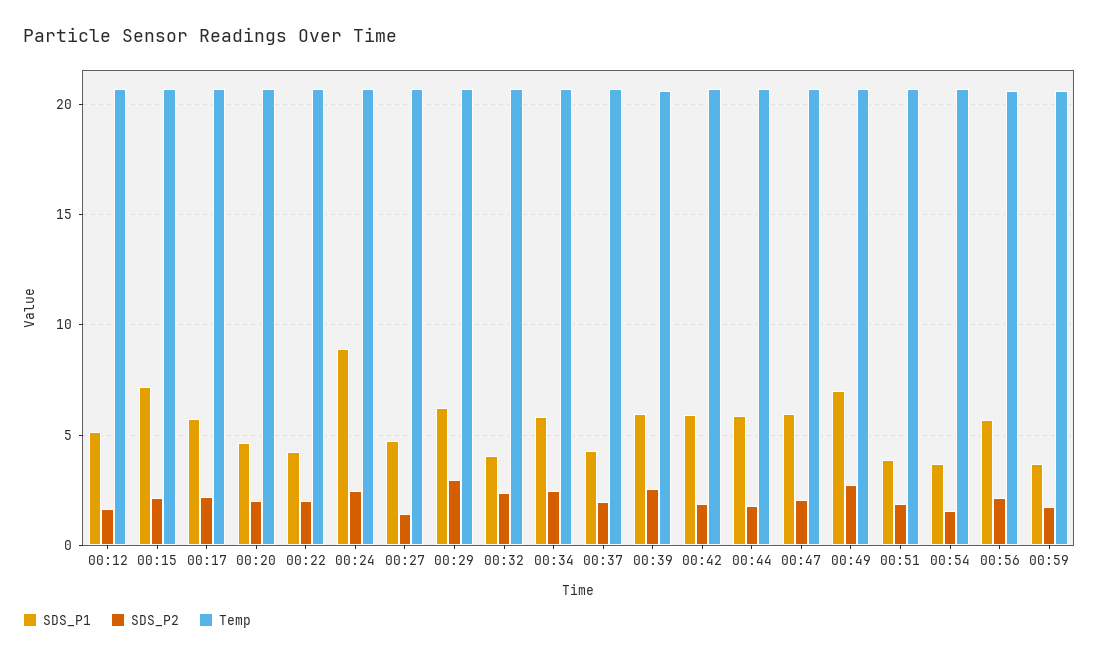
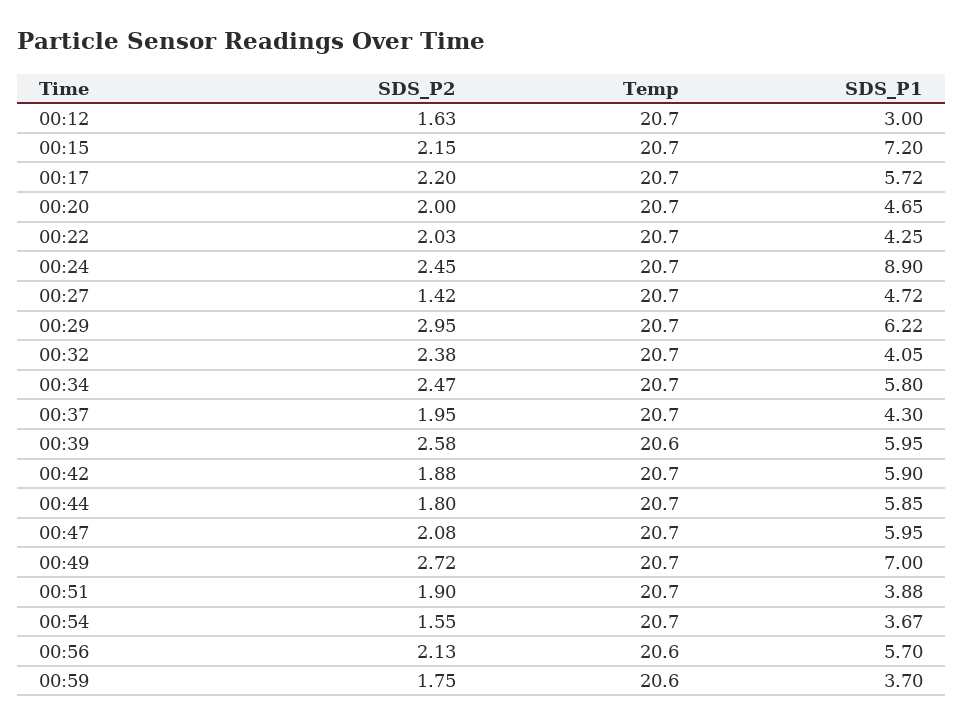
SDS_P1, 00:12: 5 -> 3

